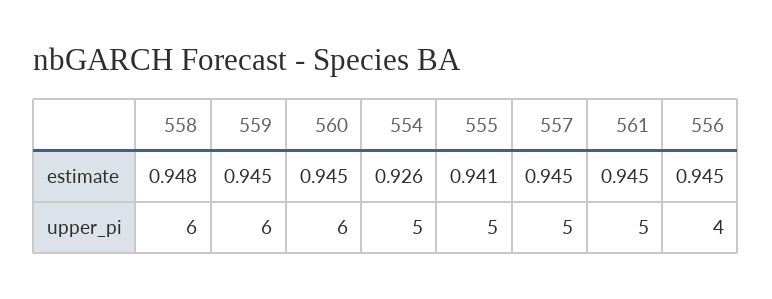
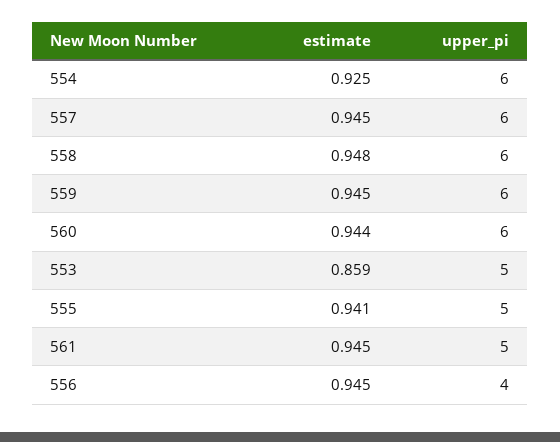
560, estimate: 0.945 -> 0.944
554, estimate: 0.926 -> 0.925
554, upper_pi: 5 -> 6
557, upper_pi: 5 -> 6
553, estimate: none -> 0.859
553, upper_pi: none -> 5

